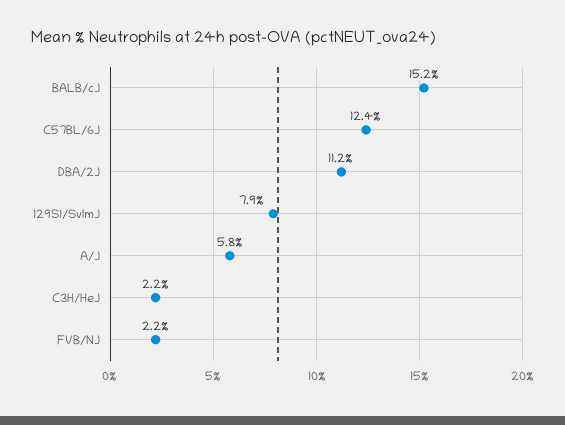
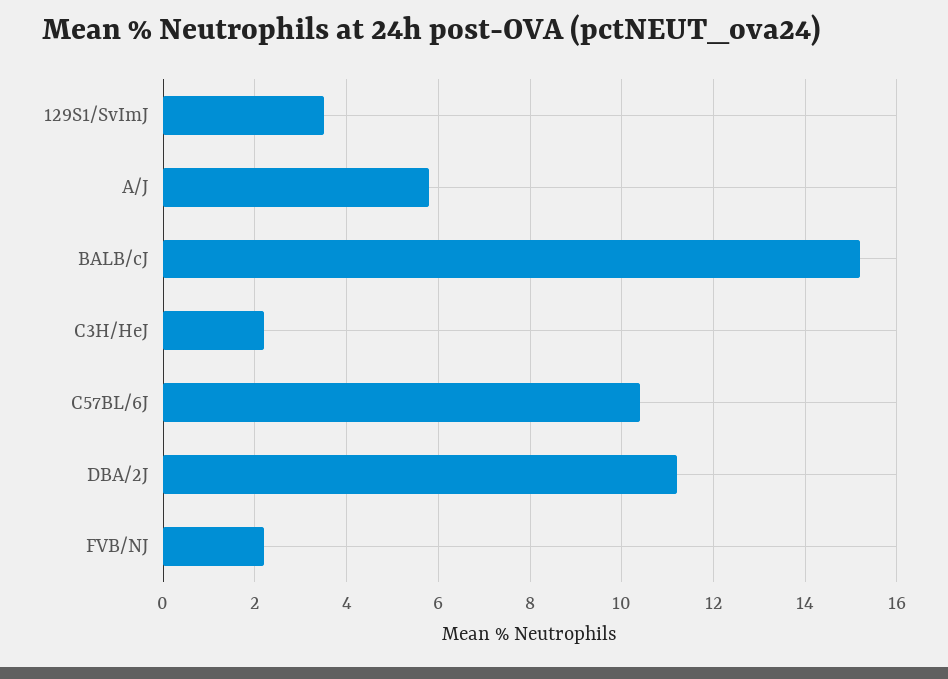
C57BL/6J: 12.4 -> 10.5
129S1/SvImJ: 7.9 -> 3.5

